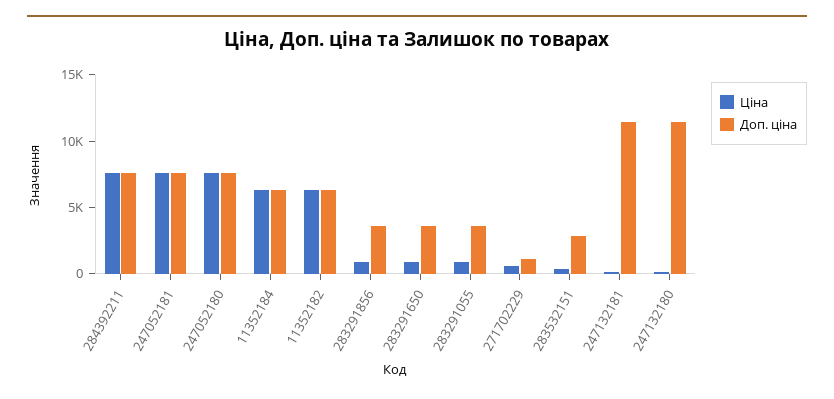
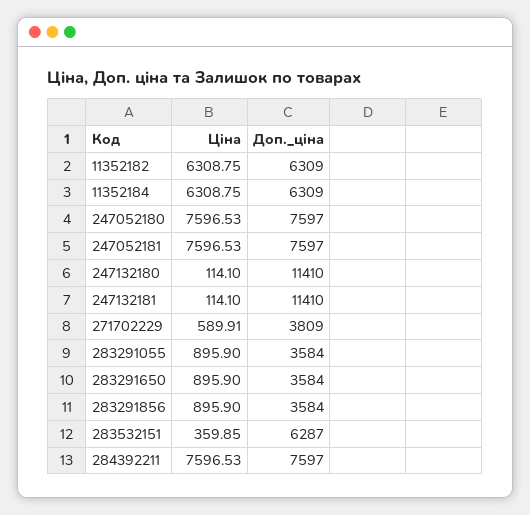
Доп. ціна, 271702229: 1000 -> 3809
Доп. ціна, 283532151: 3000 -> 6287

